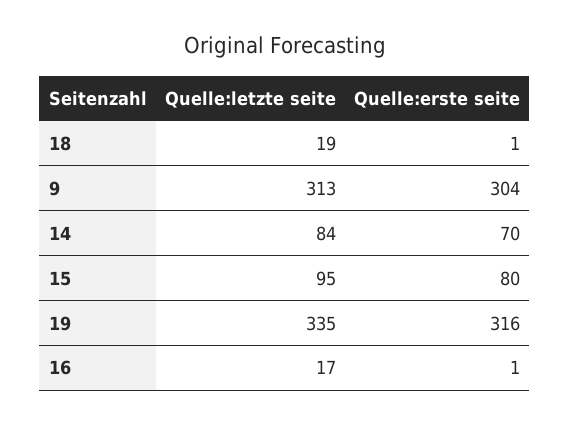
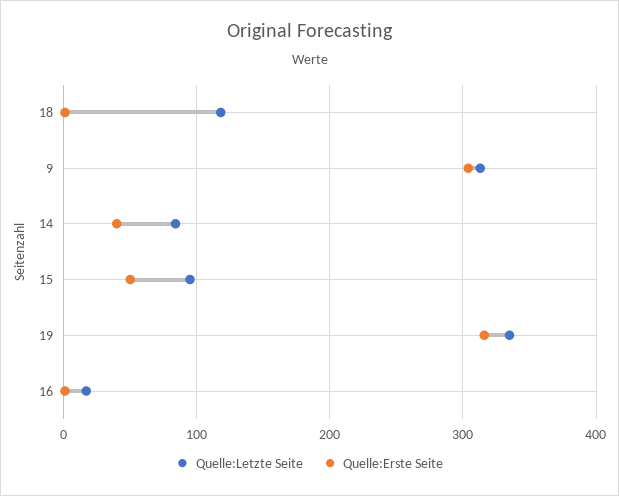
Quelle:letzte seite, 18: 19 -> 120
Quelle:erste seite, 14: 70 -> 40
Quelle:erste seite, 15: 80 -> 50

